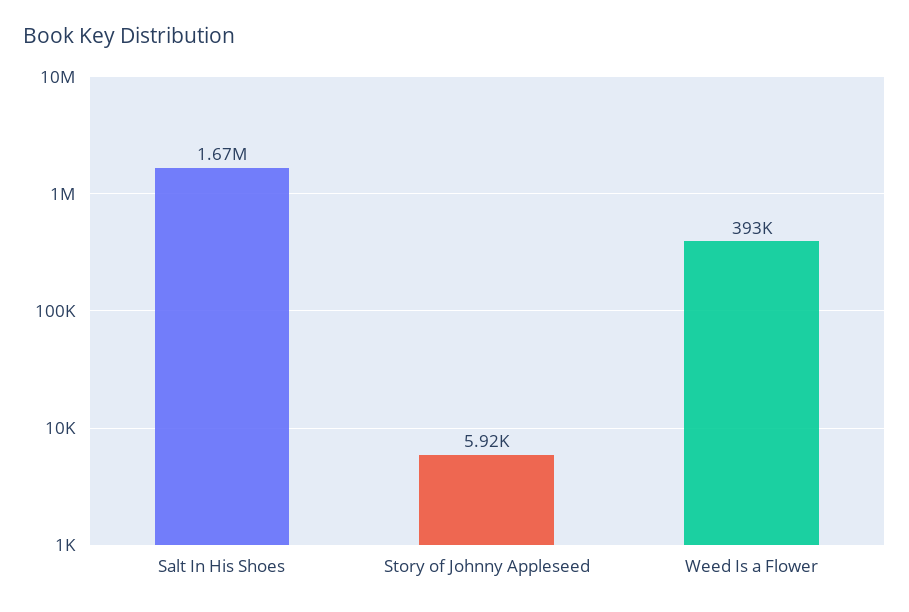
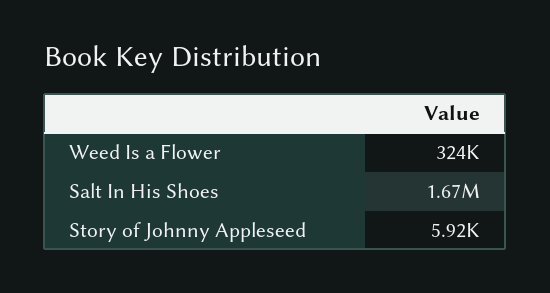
Weed Is a Flower: 393000 -> 324000

